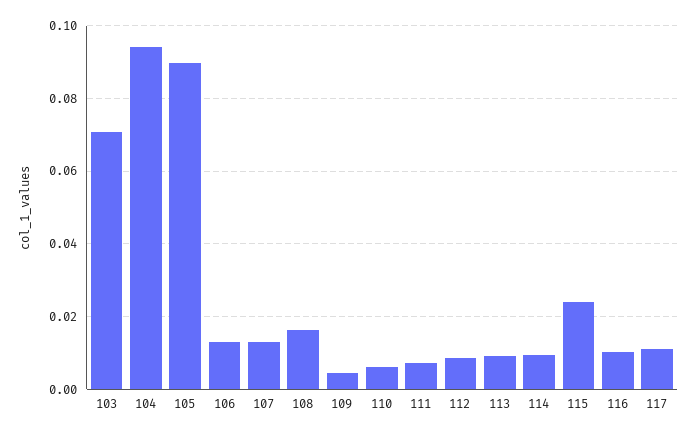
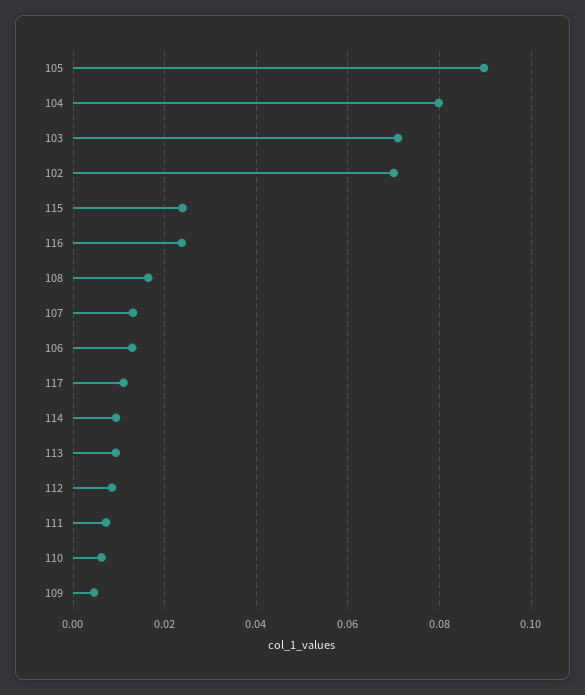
104: 0.094 -> 0.08
116: 0.01 -> 0.024
102: none -> 0.07

